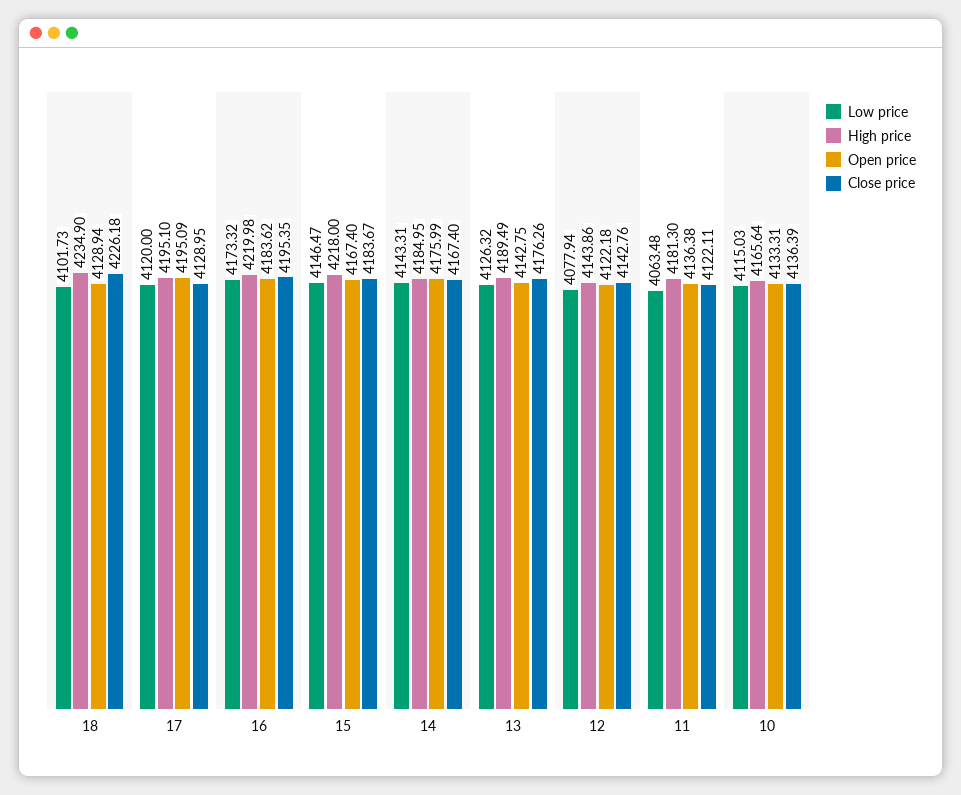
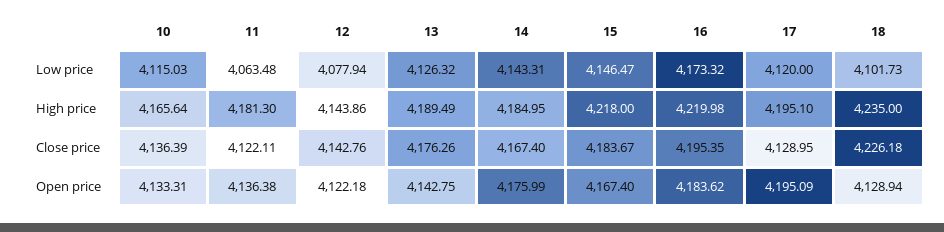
High price, 18: 4234.9 -> 4235

